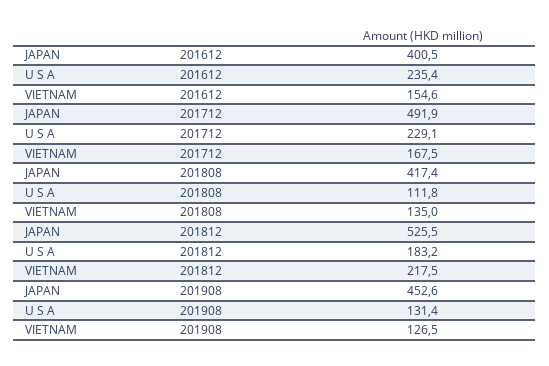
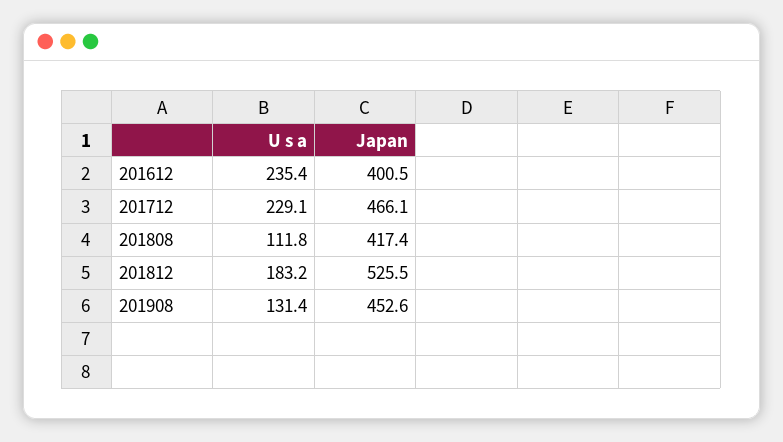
VIETNAM, 201612: 154.6 -> none
JAPAN, 201712: 491.9 -> 466.1
VIETNAM, 201712: 167.5 -> none
VIETNAM, 201808: 135 -> none
VIETNAM, 201812: 217.5 -> none
VIETNAM, 201908: 126.5 -> none

